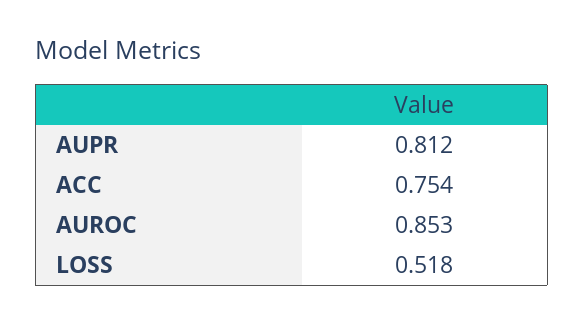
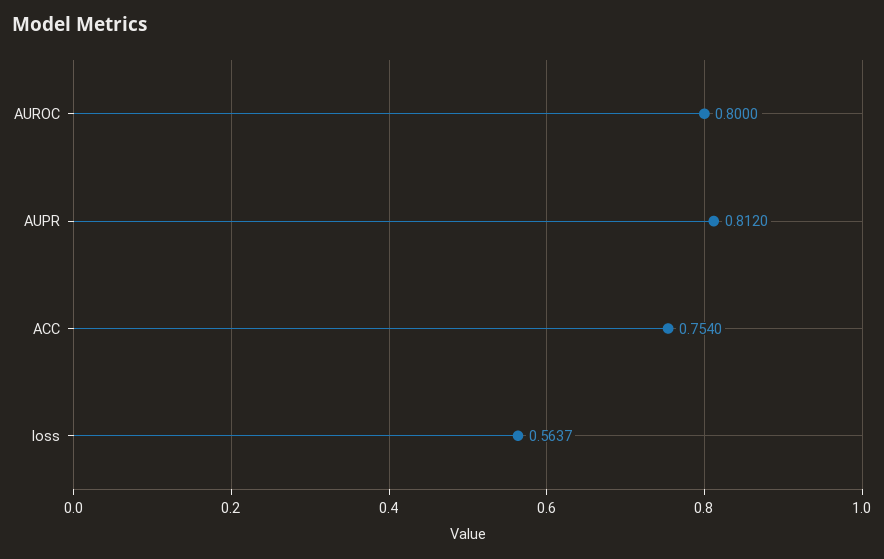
AUROC: 0.853 -> 0.8
LOSS: 0.518 -> 0.5637

